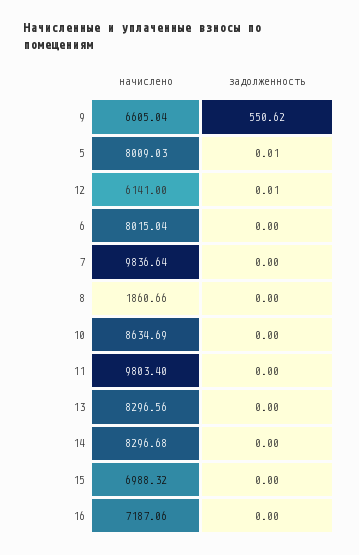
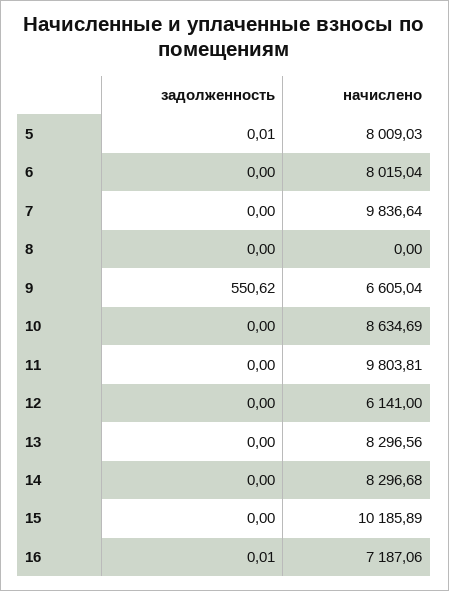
задолженность, 12: 0.01 -> 0
начислено, 8: 1860.66 -> 0
начислено, 11: 9803.4 -> 9803.81
начислено, 15: 6988.32 -> 10185.89
задолженность, 16: 0 -> 0.01

